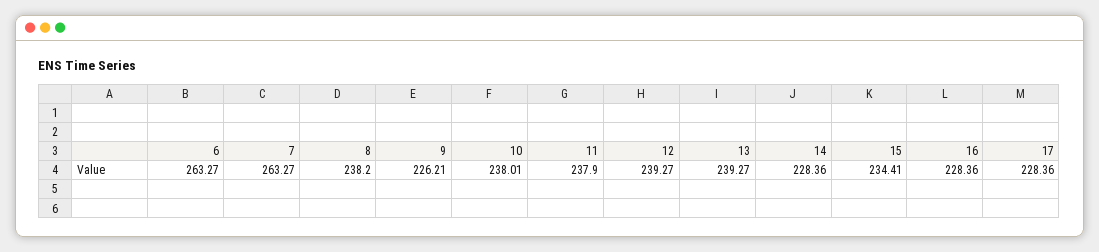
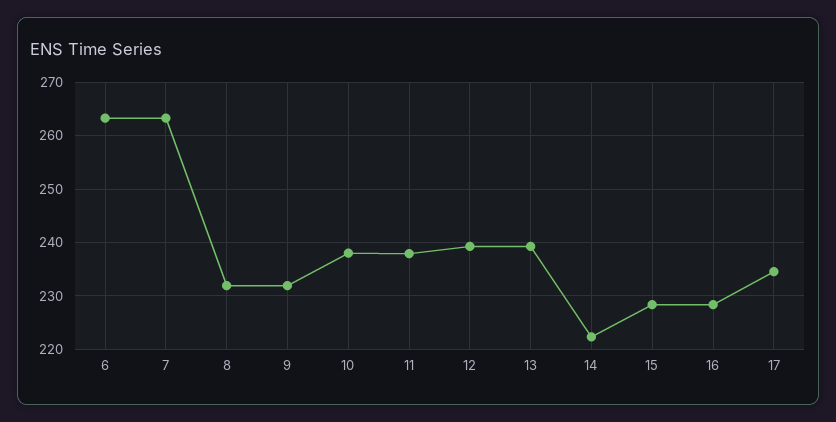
8: 238.2 -> 232
9: 226.21 -> 232
14: 228.36 -> 222
15: 234.41 -> 228
17: 228.36 -> 234

